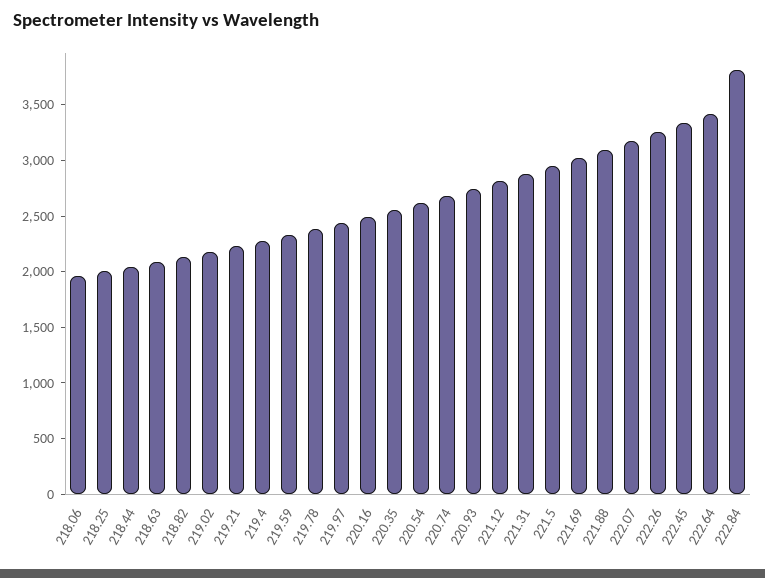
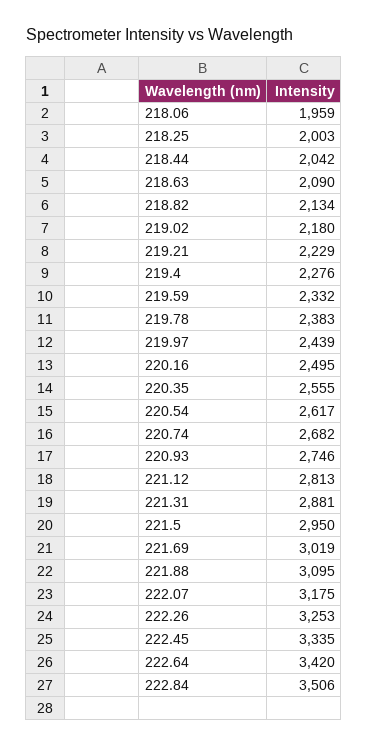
222.84: 3800 -> 3506

